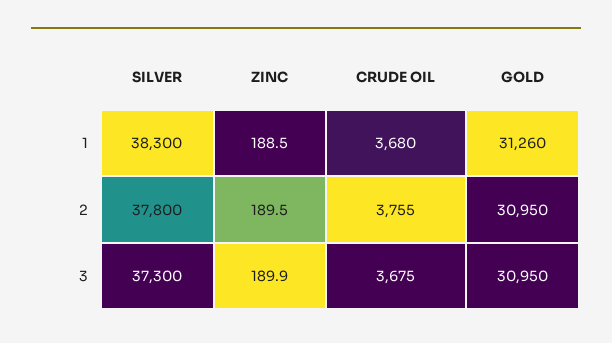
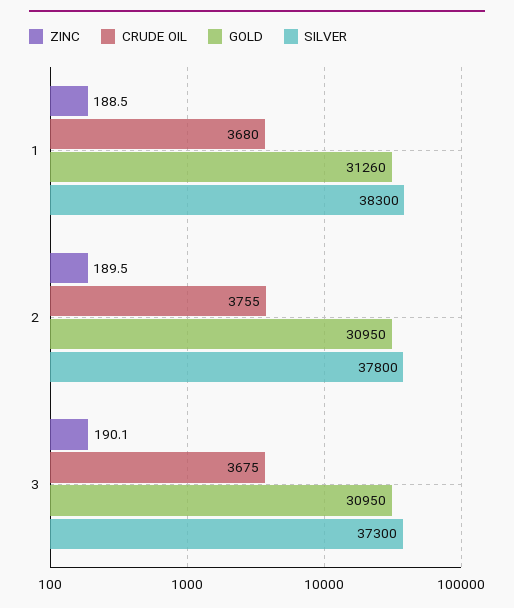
ZINC, 3: 189.9 -> 190.1

